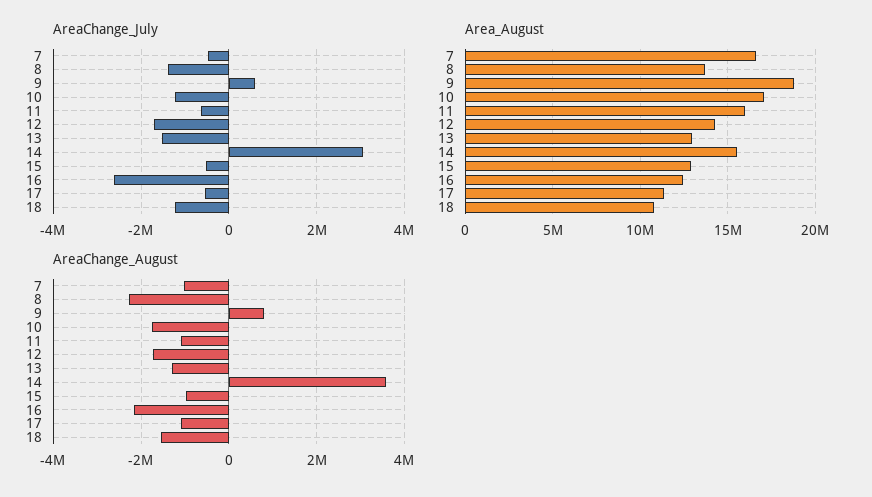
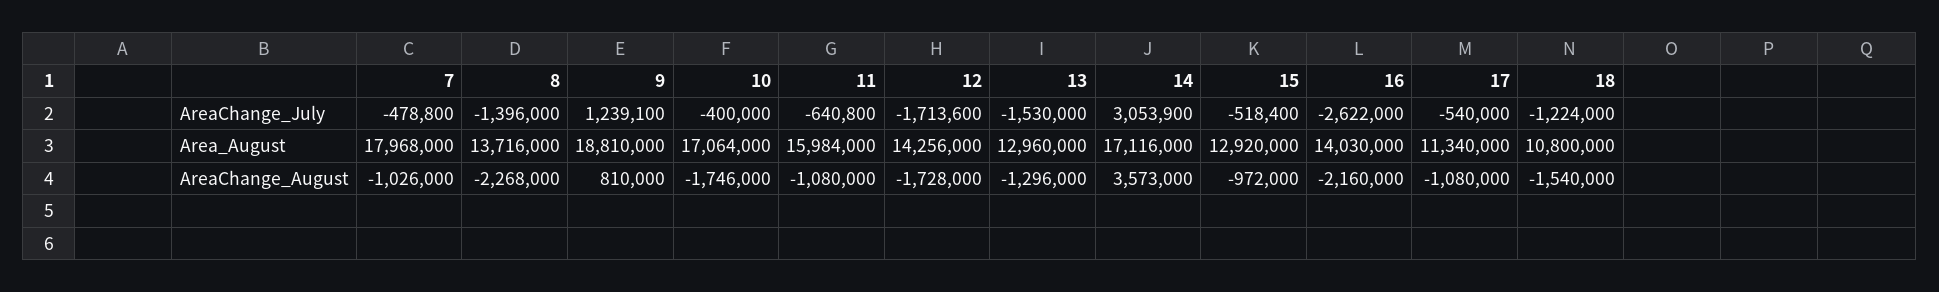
AreaChange_July, 9: 600000 -> 1239100
AreaChange_July, 10: -1200000 -> -400000
Area_August, 7: 16500000 -> 17968000
Area_August, 14: 15500000 -> 17116000
Area_August, 16: 12500000 -> 14030000

